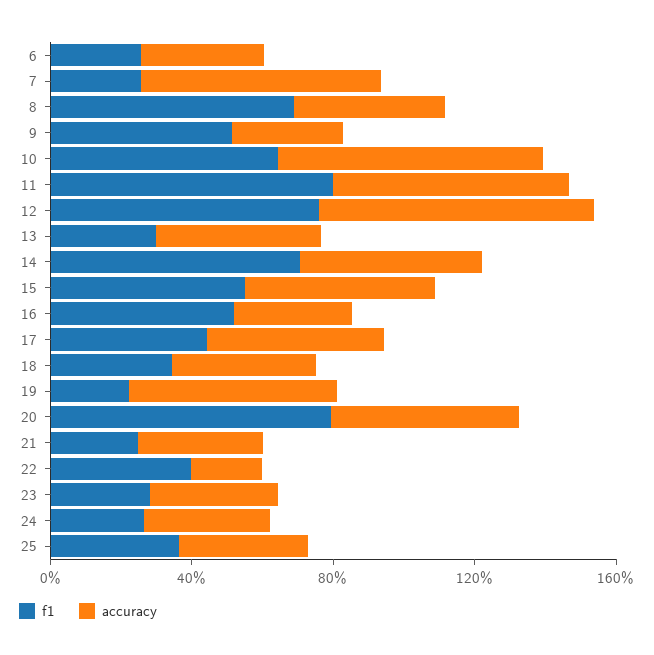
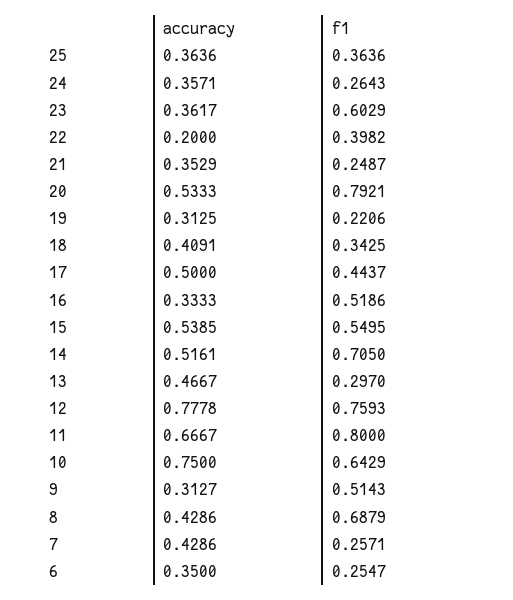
accuracy, 7: 0.7 -> 0.4286
accuracy, 19: 0.6 -> 0.3125
f1, 23: 0.3 -> 0.6029

